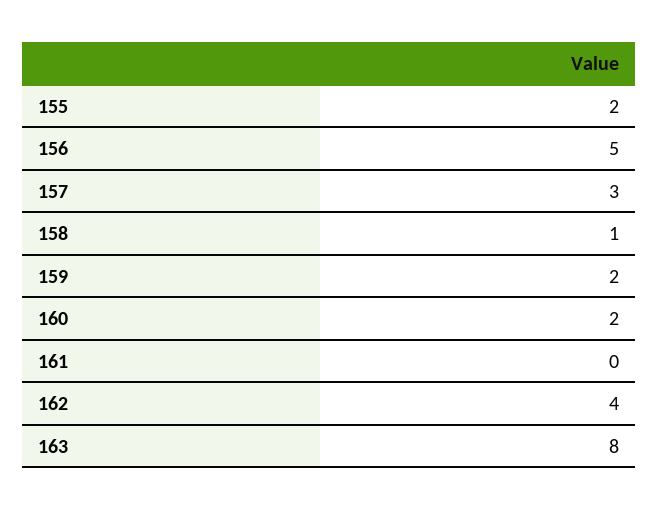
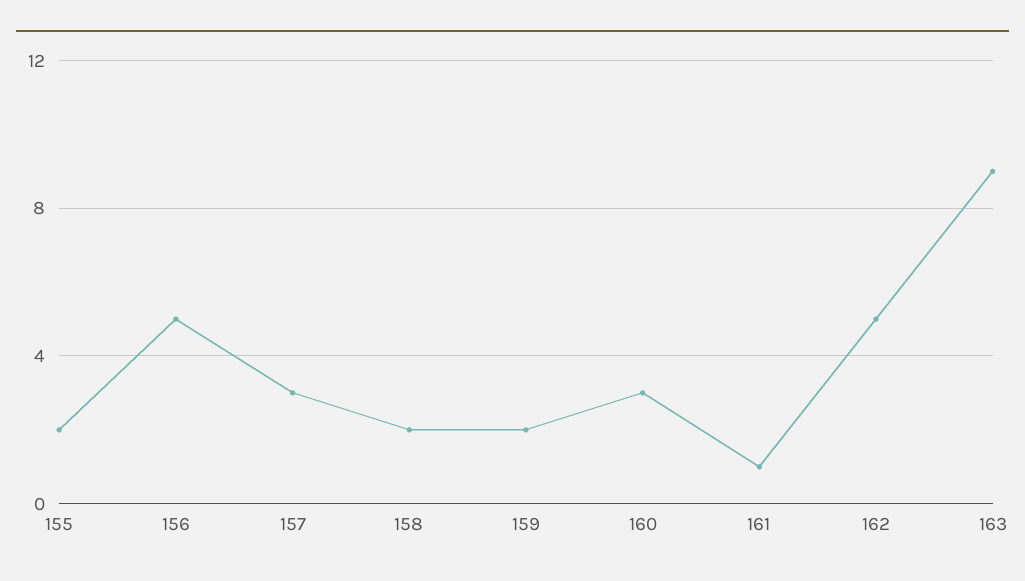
158: 1 -> 2
160: 2 -> 3
161: 0 -> 1
162: 4 -> 5
163: 8 -> 9

